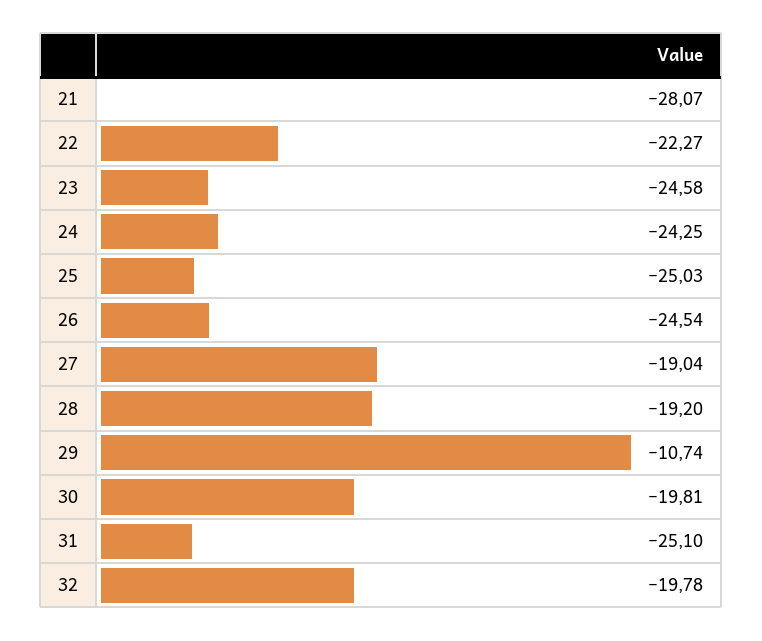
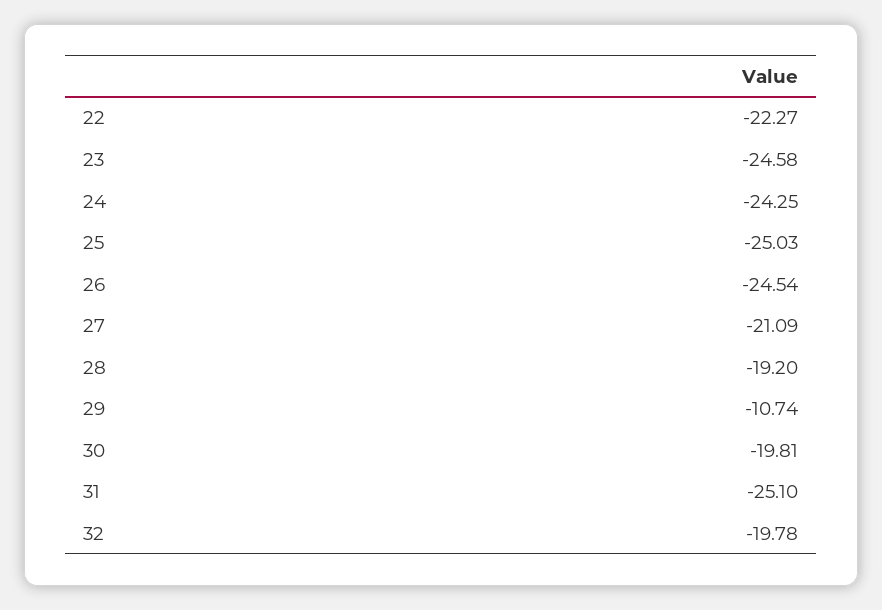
21: -28.07 -> none
27: -19.04 -> -21.09

